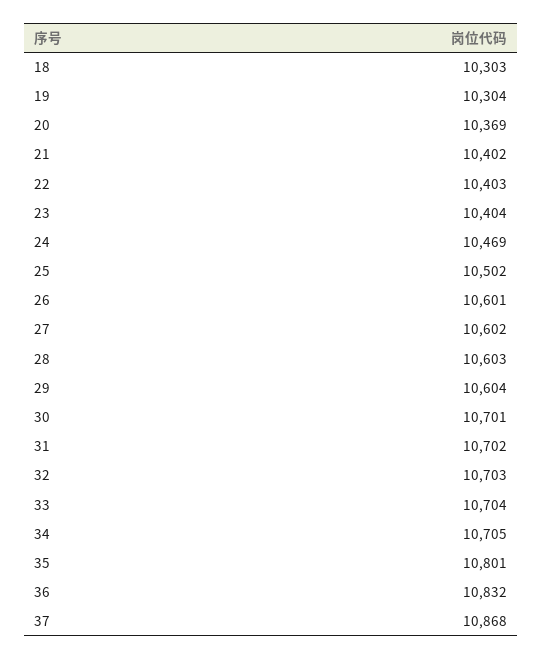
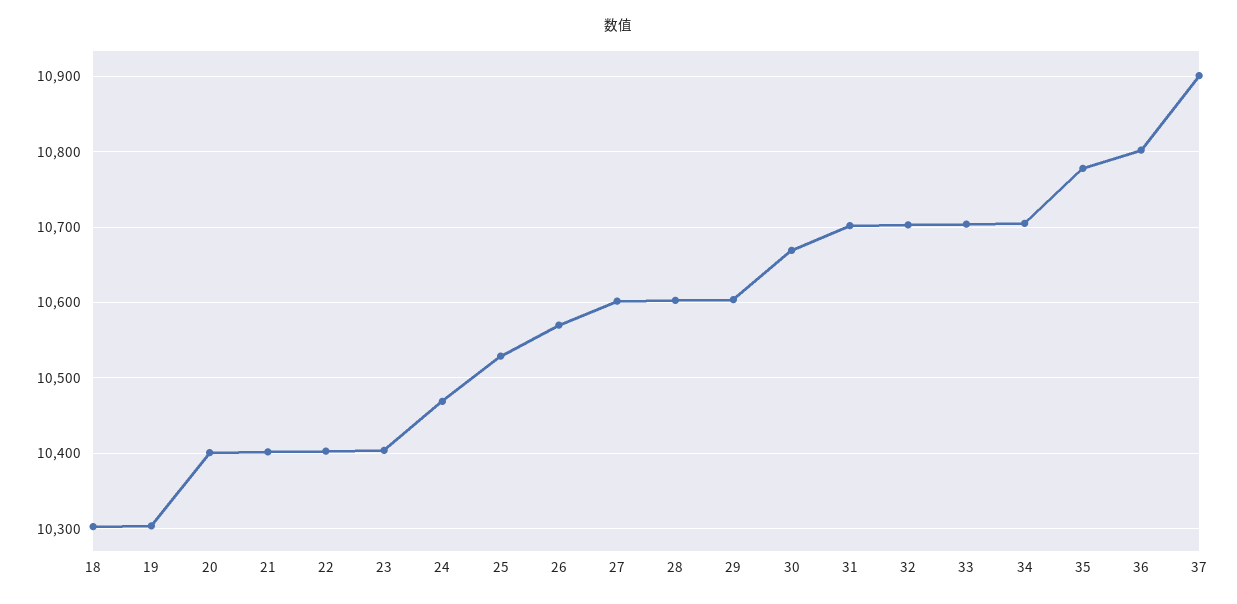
20: 10369 -> 10400
25: 10502 -> 10530
26: 10601 -> 10570
30: 10701 -> 10670
35: 10801 -> 10780
36: 10832 -> 10800
37: 10868 -> 10900

